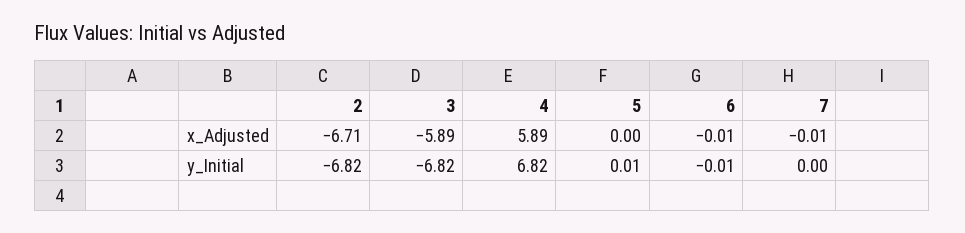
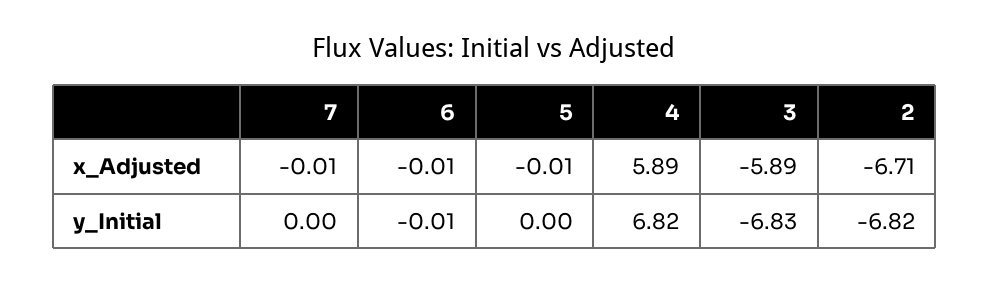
5, x_Adjusted: 0 -> -0.01
3, y_Initial: -6.82 -> -6.83
5, y_Initial: 0.01 -> 0

